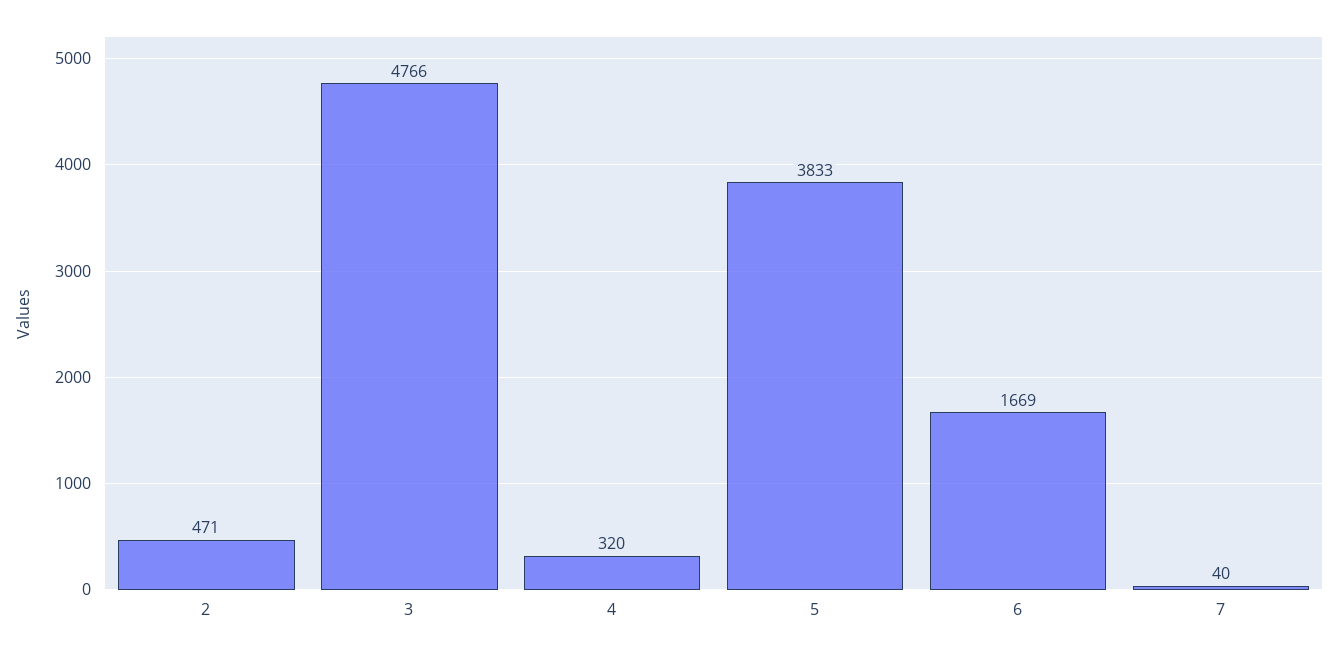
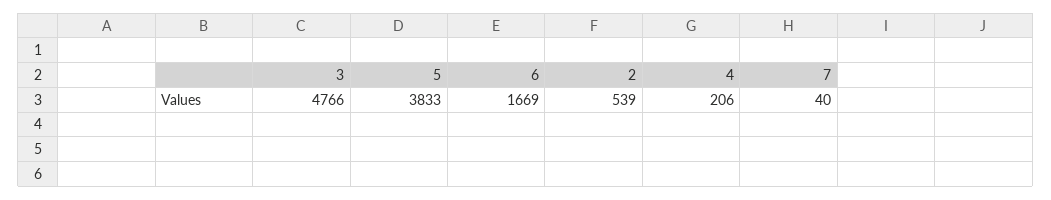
2: 471 -> 539
4: 320 -> 206

